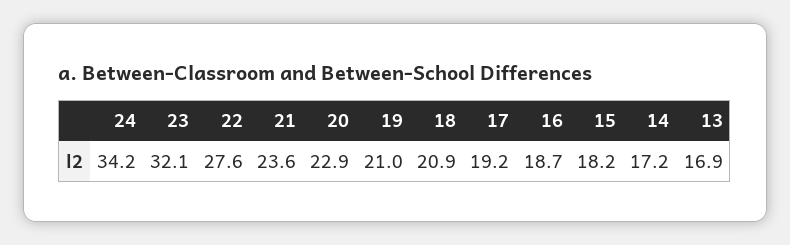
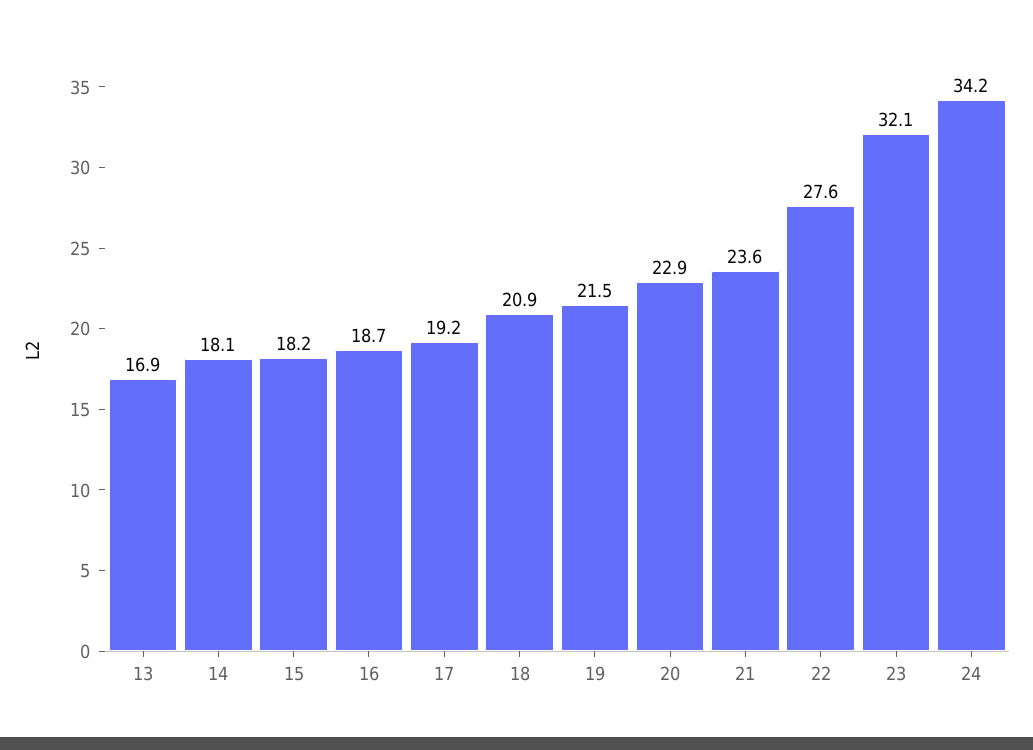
19: 21 -> 21.5
14: 17.2 -> 18.1

